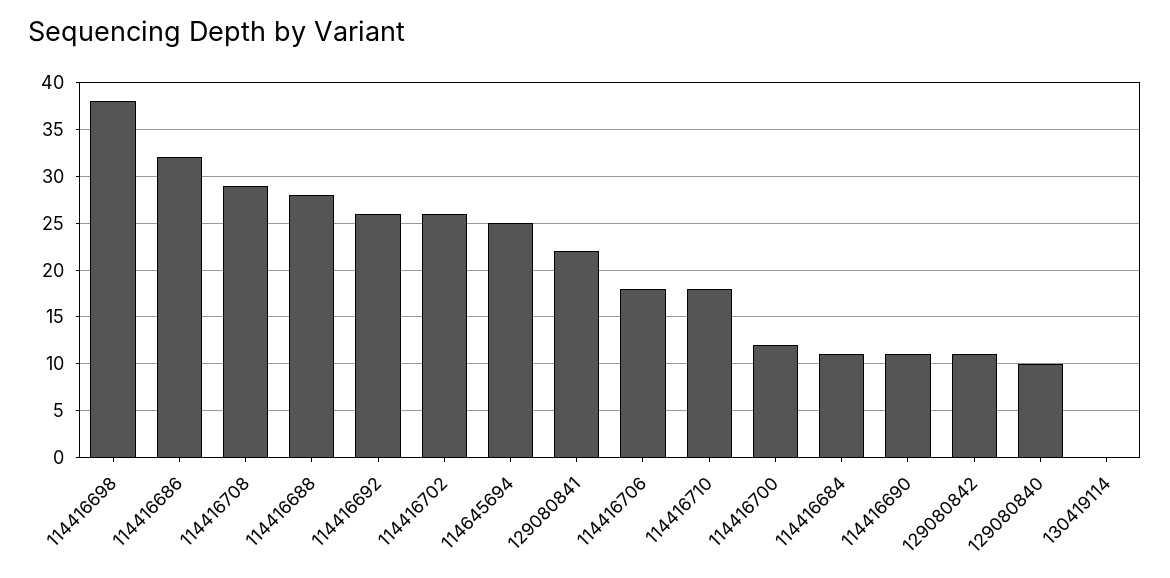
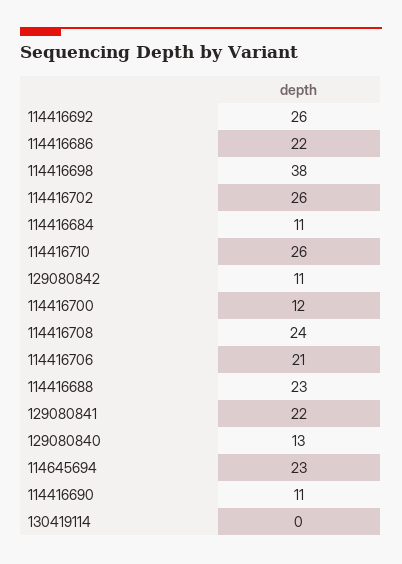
114416686: 32 -> 22
114416708: 29 -> 24
114416688: 28 -> 23
114645694: 25 -> 23
114416706: 18 -> 21
114416710: 18 -> 26
129080840: 10 -> 13

